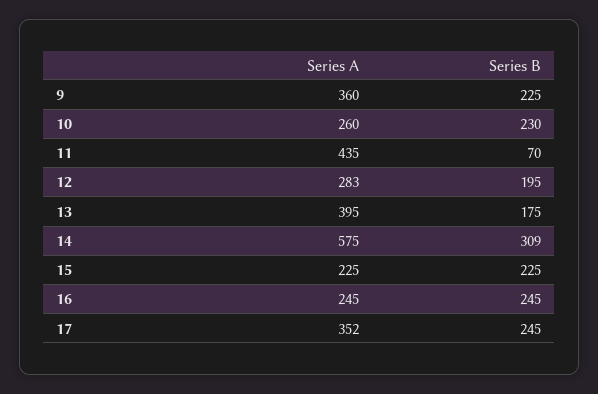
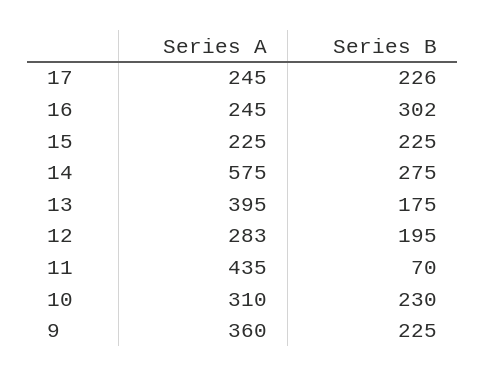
Series A, 10: 260 -> 310
Series B, 14: 309 -> 275
Series B, 16: 245 -> 302
Series A, 17: 352 -> 245
Series B, 17: 245 -> 226

